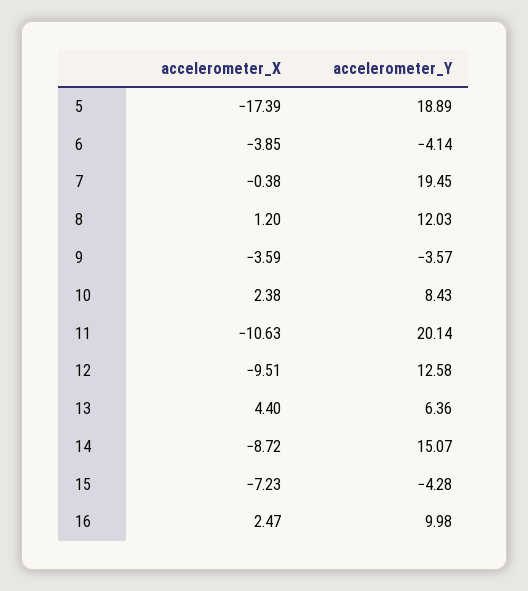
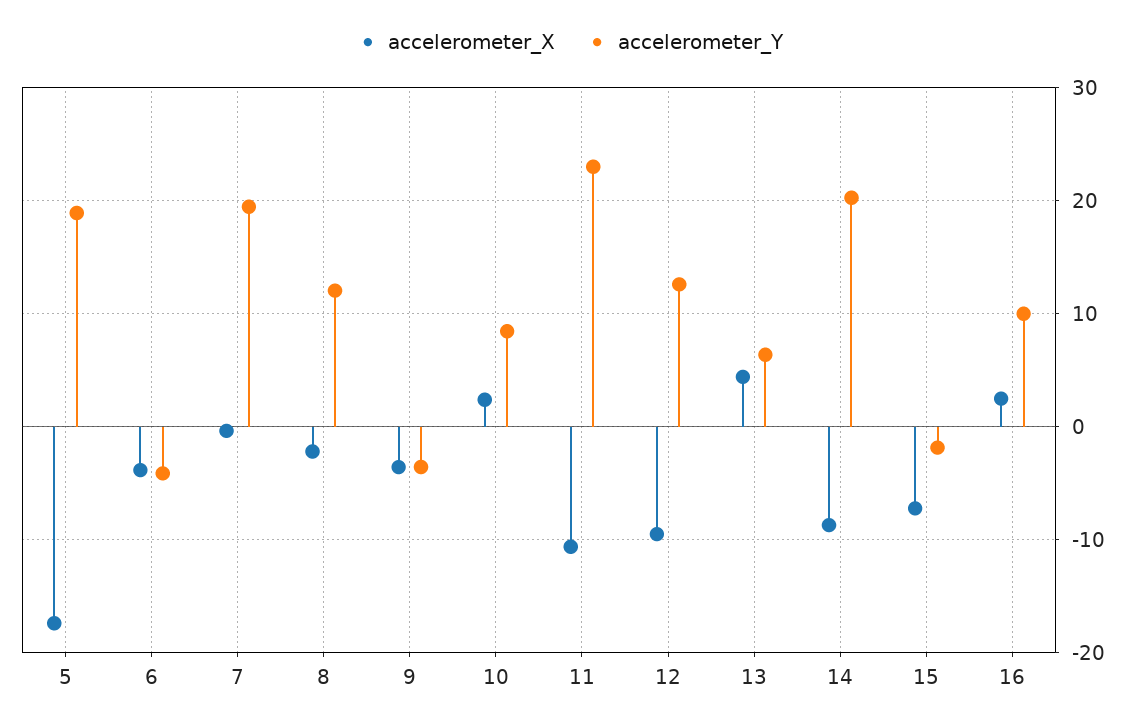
accelerometer_X, 8: 1.2 -> -2
accelerometer_Y, 11: 20.14 -> 23
accelerometer_Y, 14: 15.07 -> 20
accelerometer_Y, 15: -4.28 -> -2

